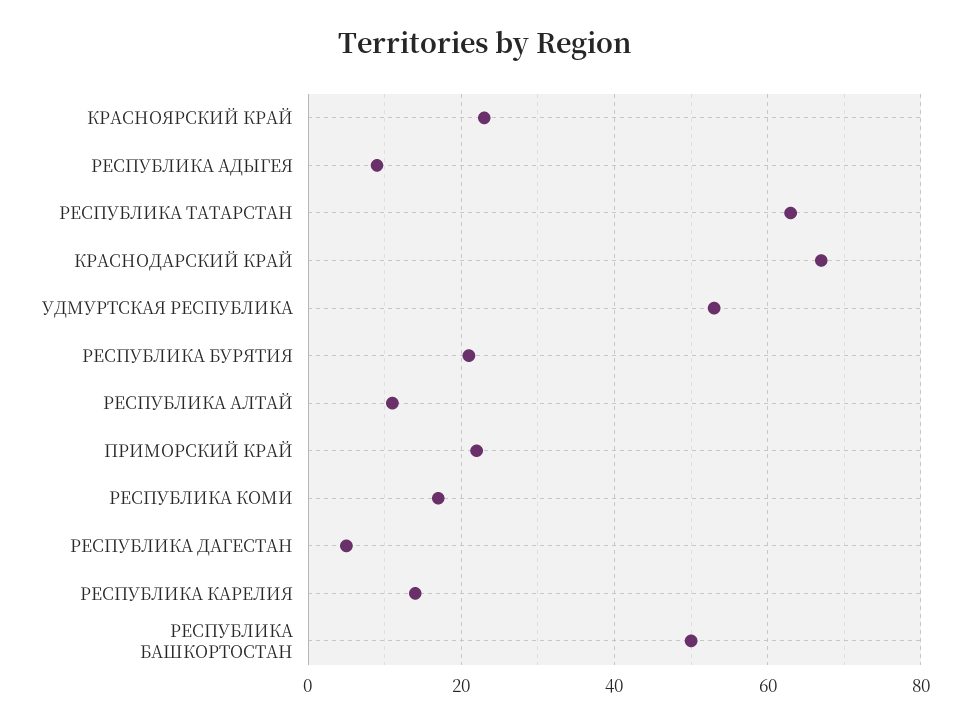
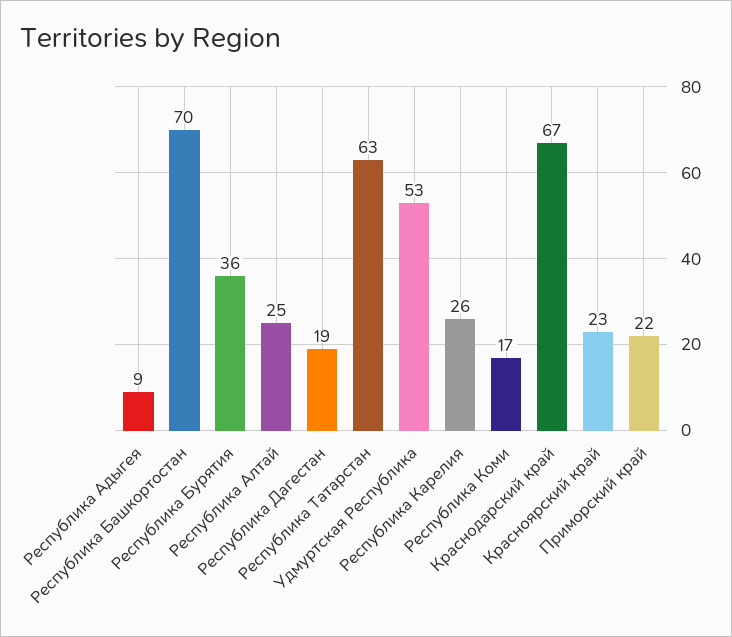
РЕСПУБЛИКА БУРЯТИЯ: 20 -> 36
РЕСПУБЛИКА АЛТАЙ: 10 -> 25
РЕСПУБЛИКА ДАГЕСТАН: 5 -> 19
РЕСПУБЛИКА КАРЕЛИЯ: 15 -> 26
РЕСПУБЛИКА БАШКОРТОСТАН: 50 -> 70

